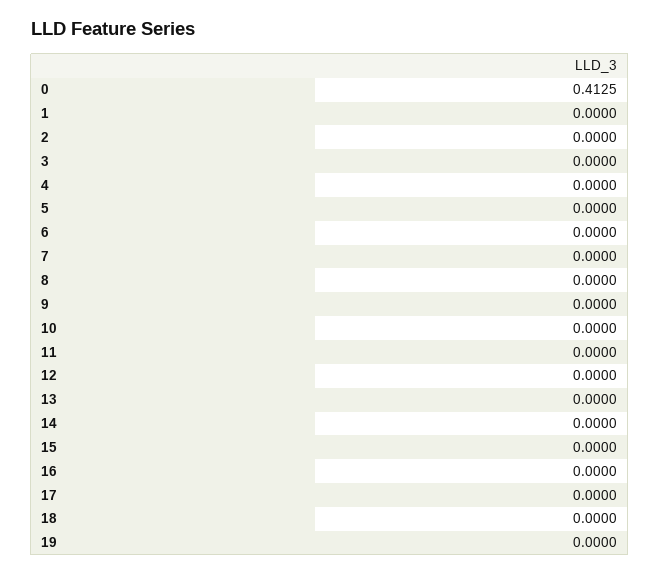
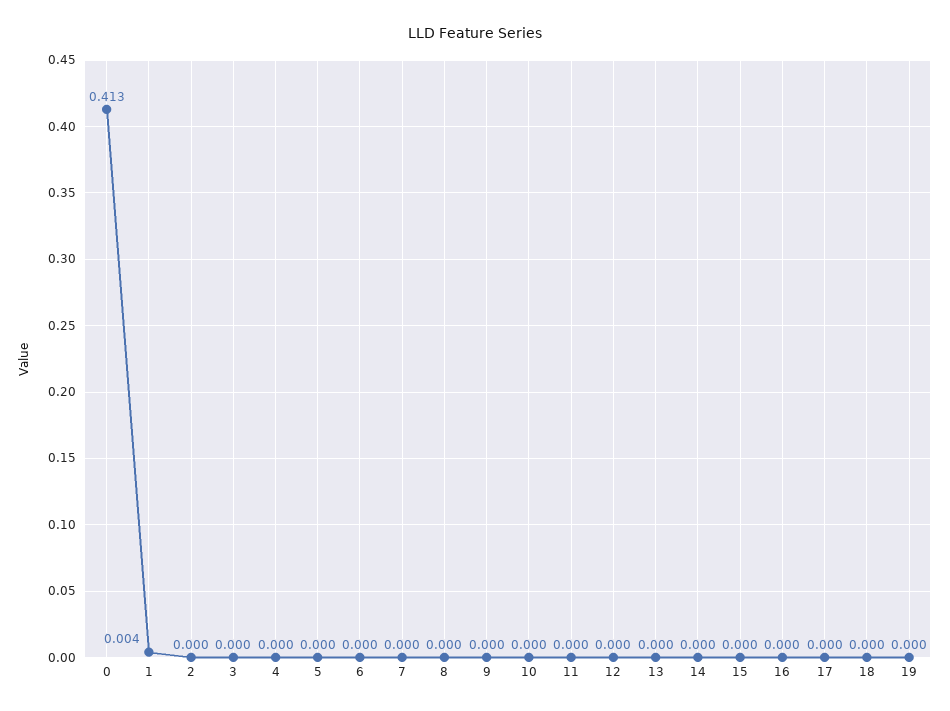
1: 0 -> 0.004

